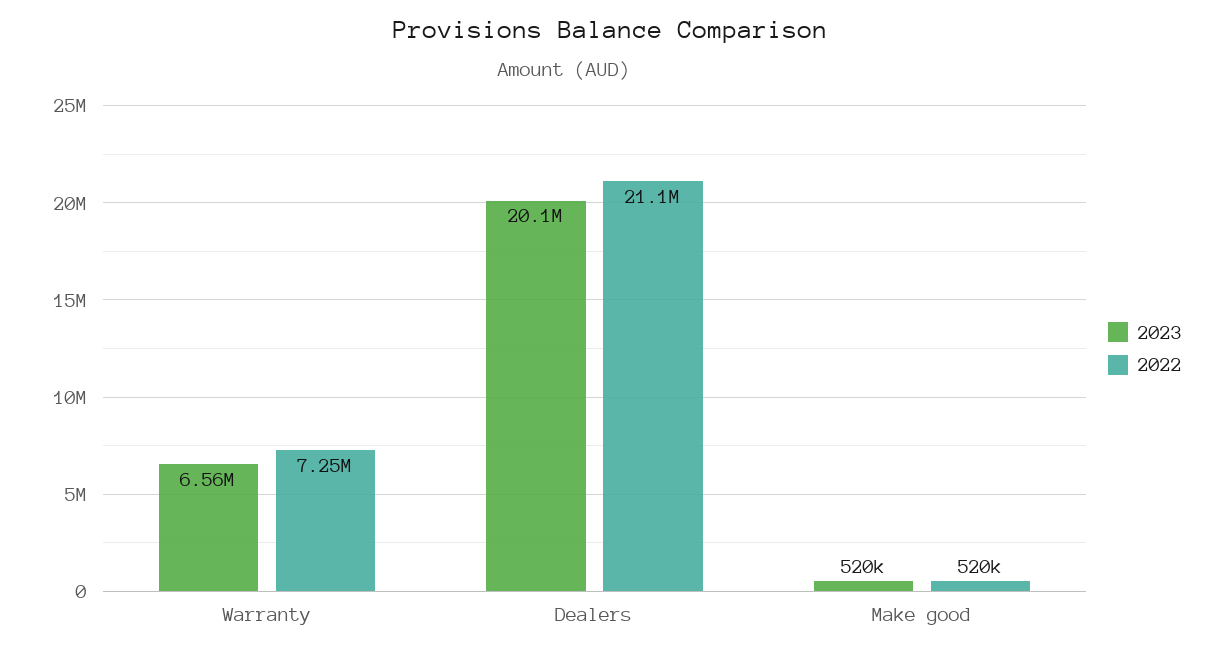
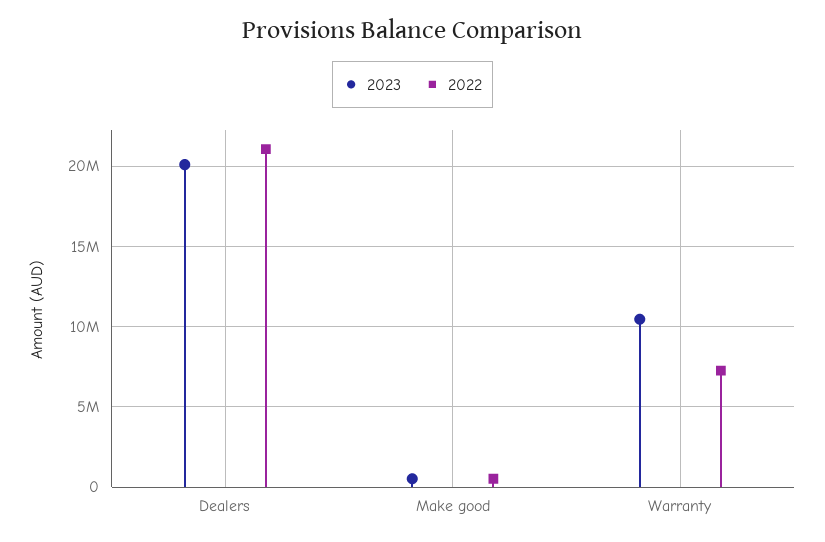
2023, Warranty: 6560000 -> 10500000

